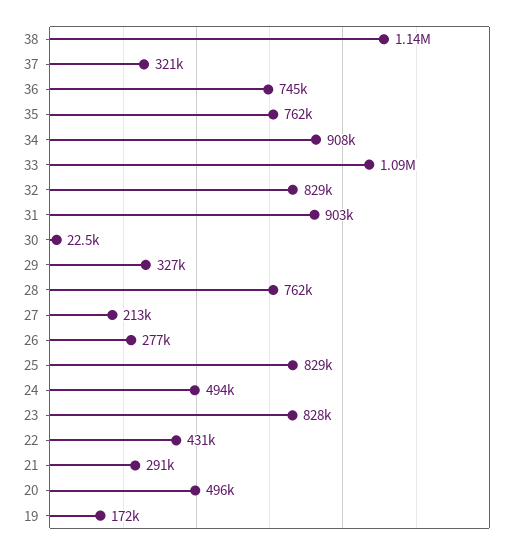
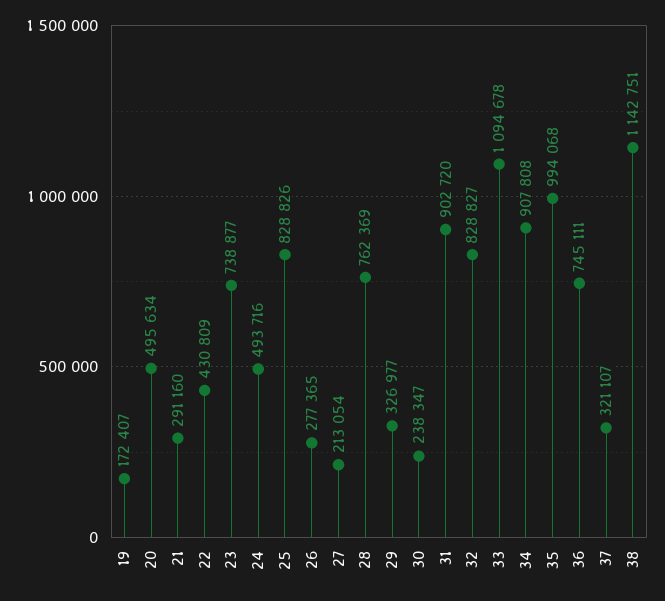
35: 762000 -> 994068
30: 22500 -> 238347
23: 828000 -> 738877

